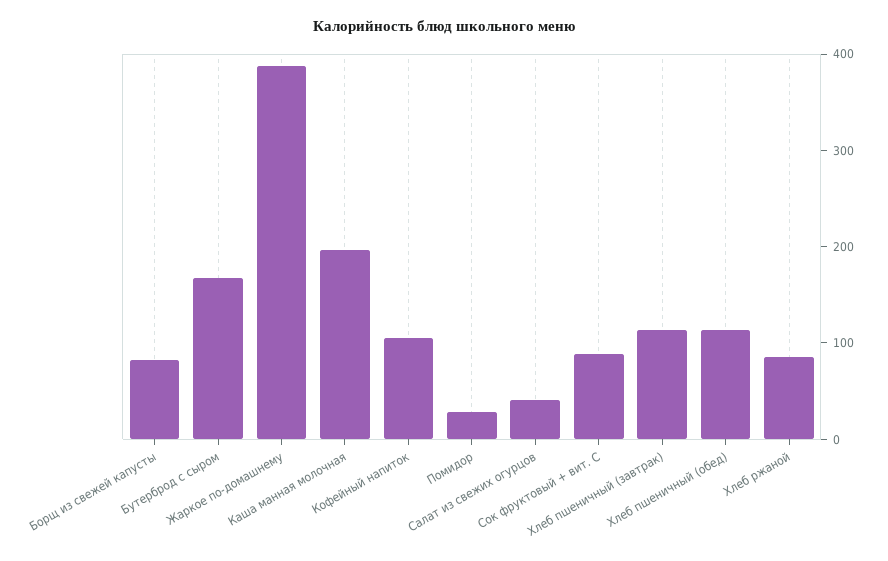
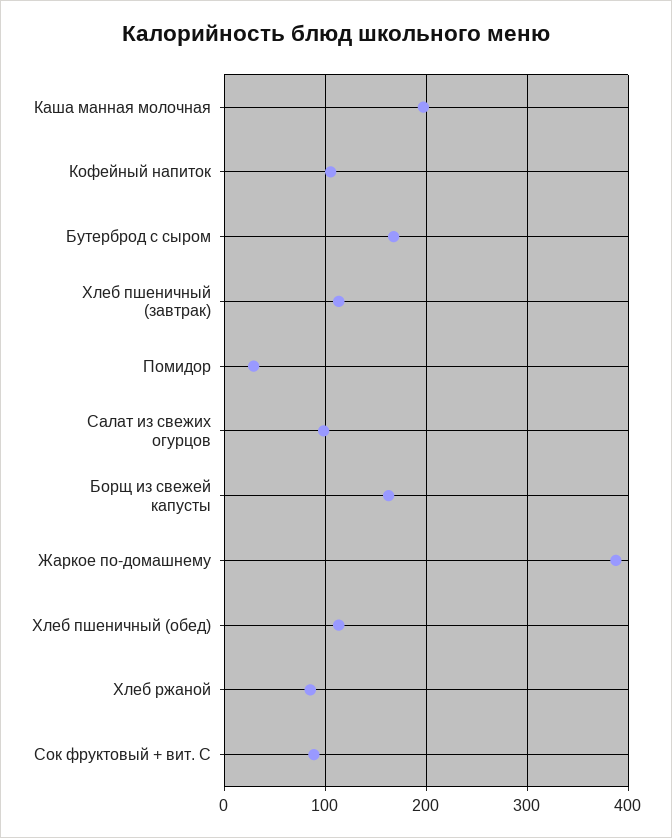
Борщ из свежей капусты: 80 -> 160
Салат из свежих огурцов: 40 -> 100

